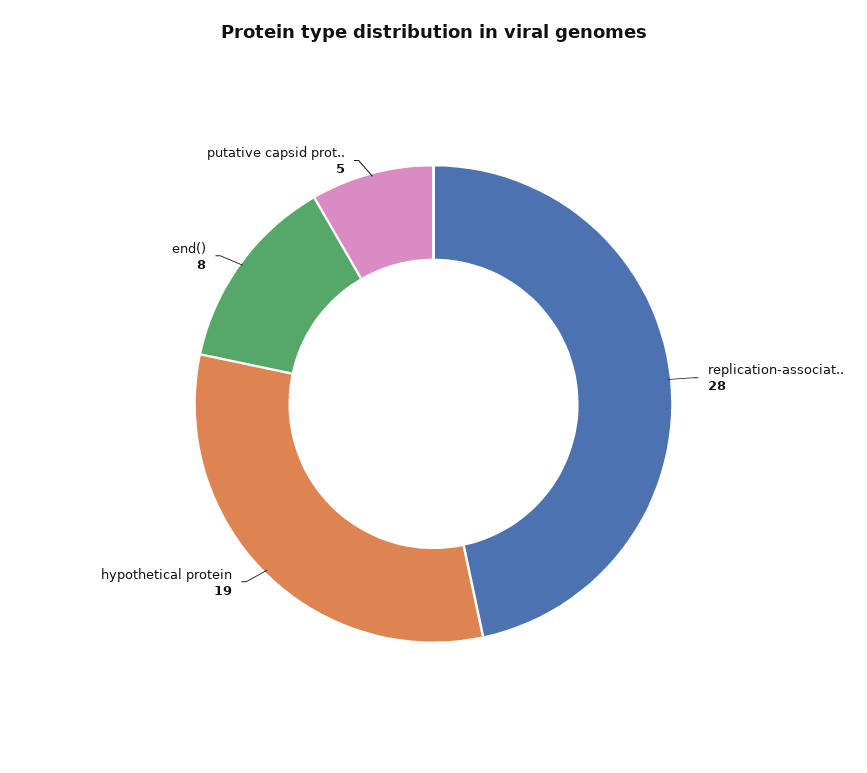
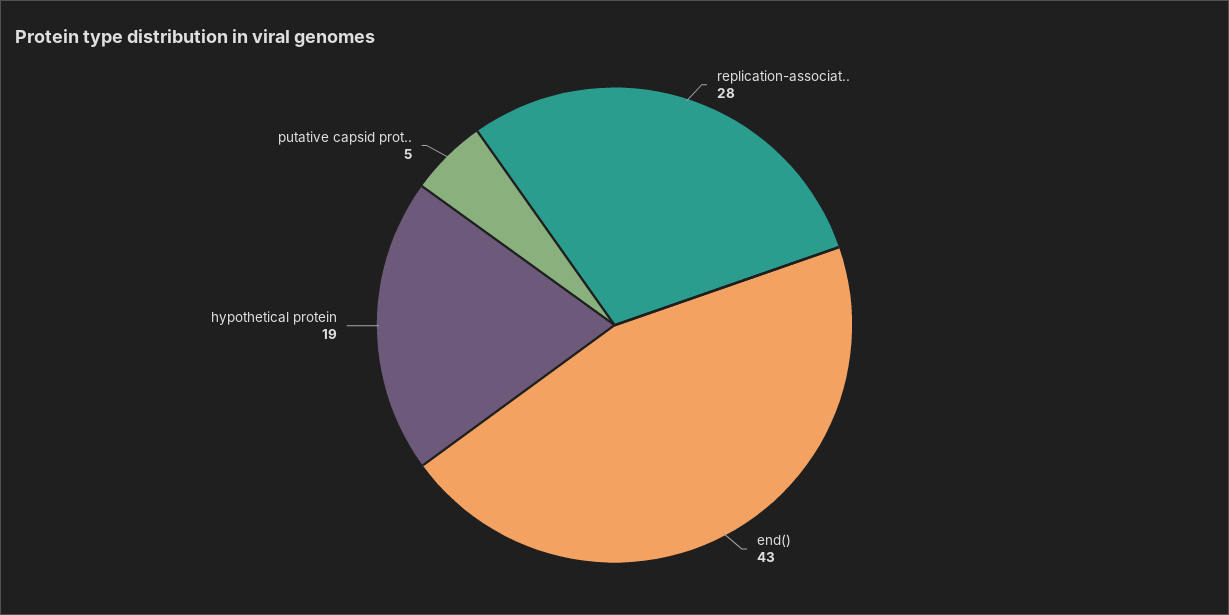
end(): 8 -> 43

